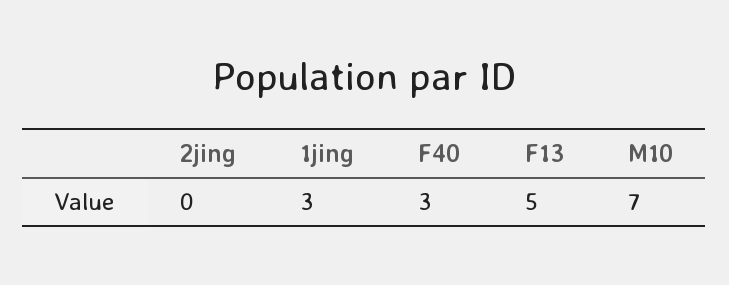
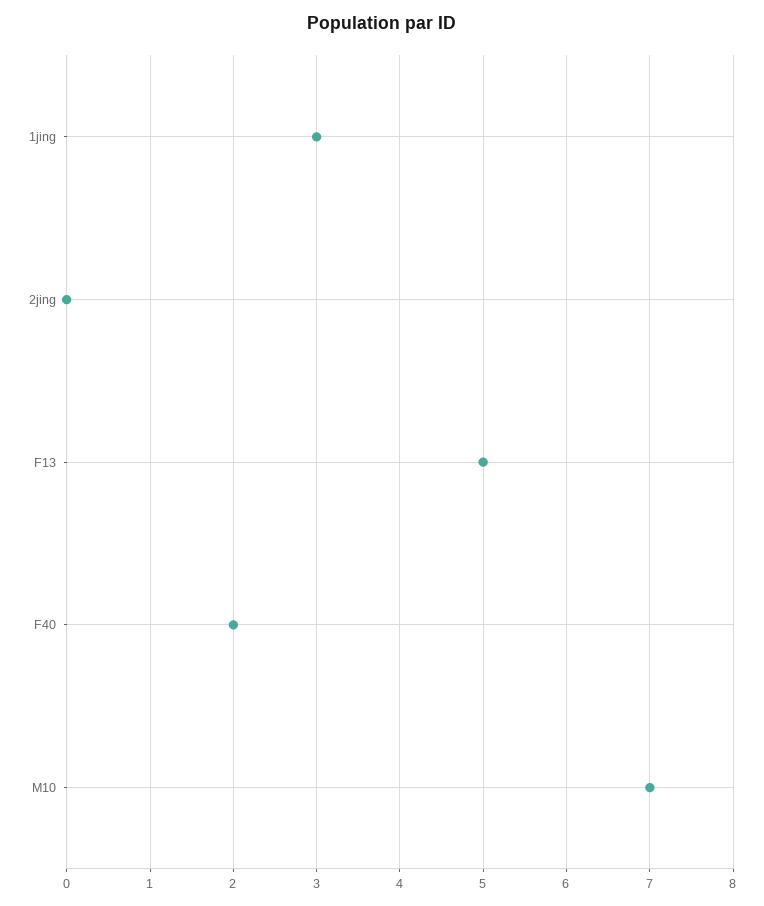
F40: 3 -> 2

